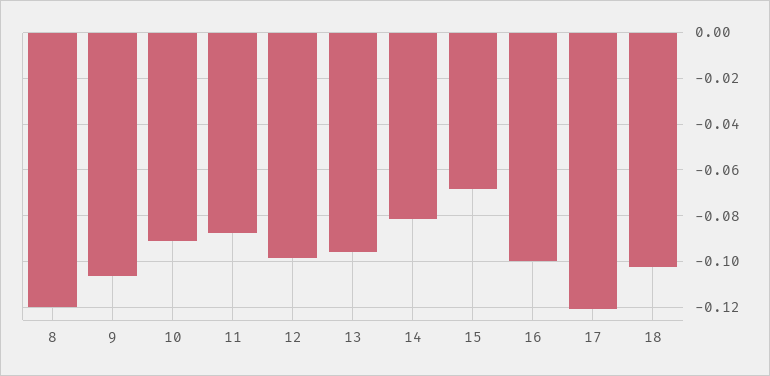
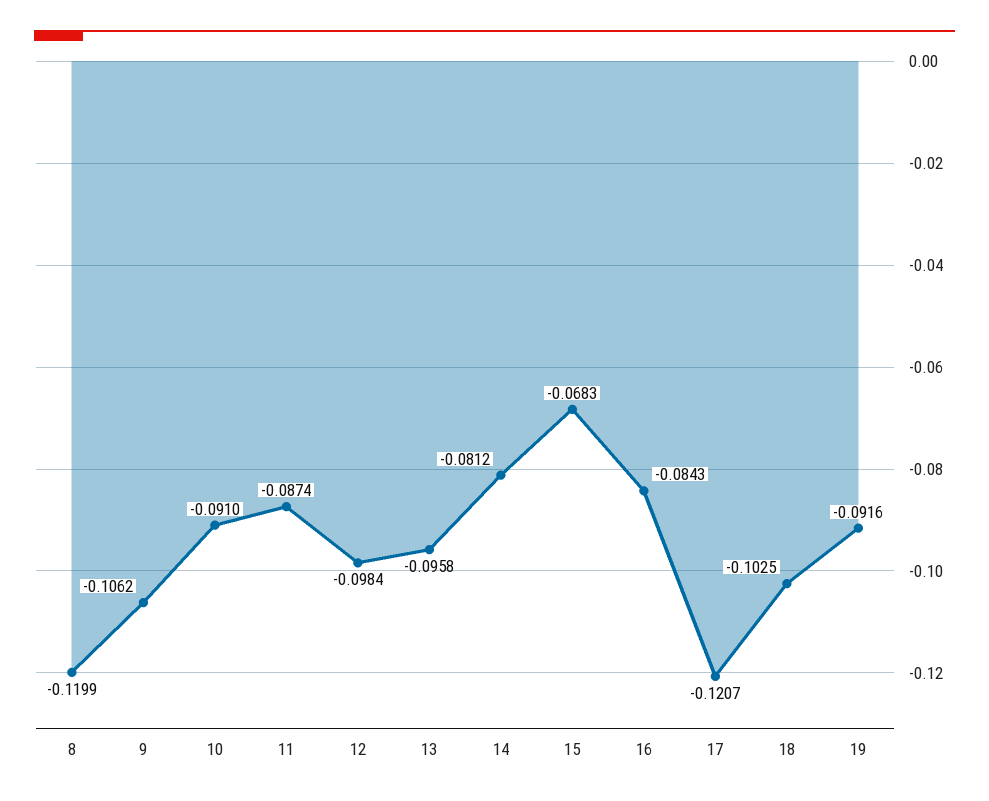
16: -0.1 -> -0.0843
19: none -> -0.0916

